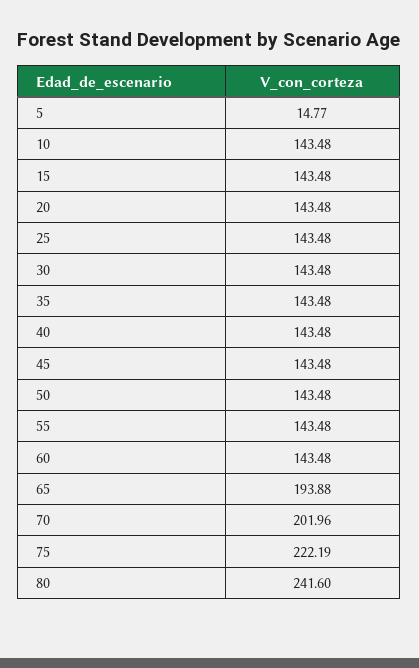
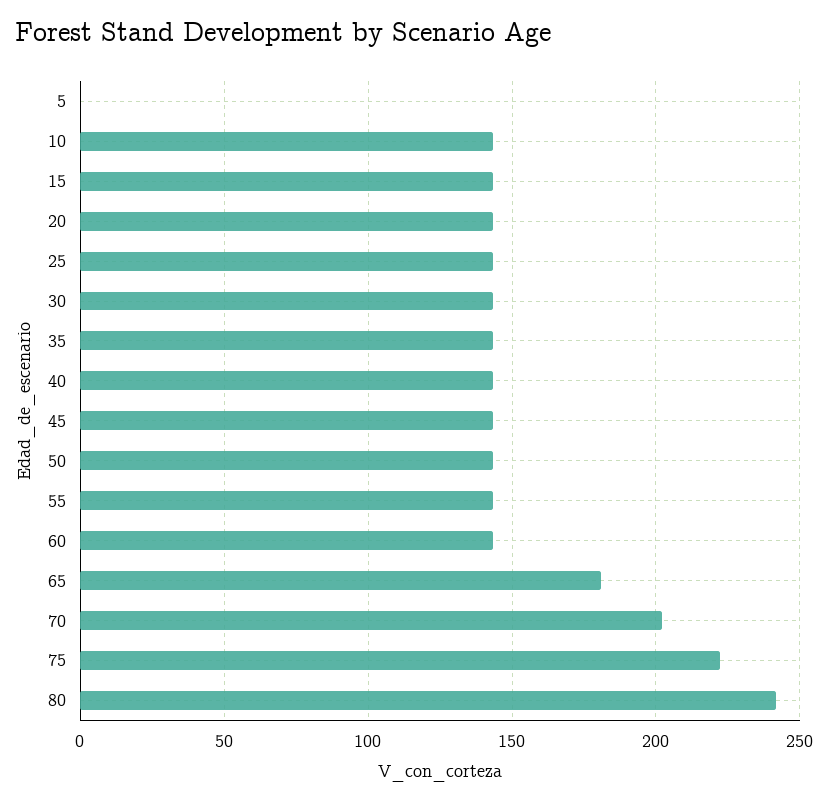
5: 14.77 -> 0
65: 193.88 -> 180

